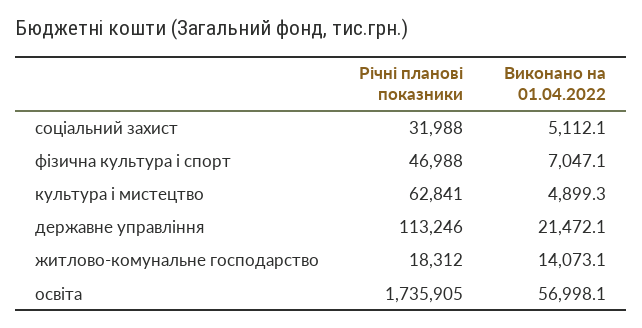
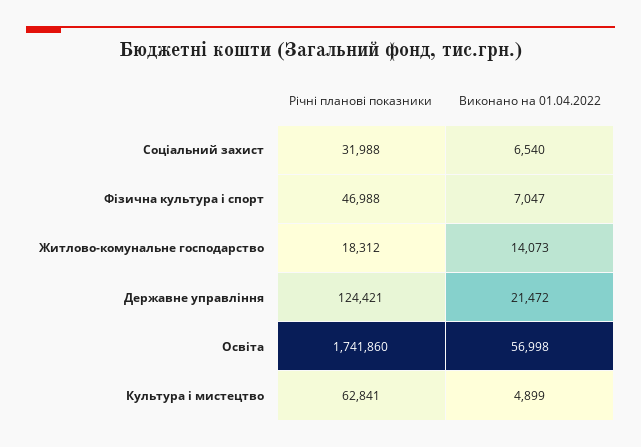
Виконано на 01.04.2022, соціальний захист: 5112.1 -> 6540
Річні планові показники, державне управління: 113246 -> 124421
Річні планові показники, освіта: 1735905 -> 1741860

